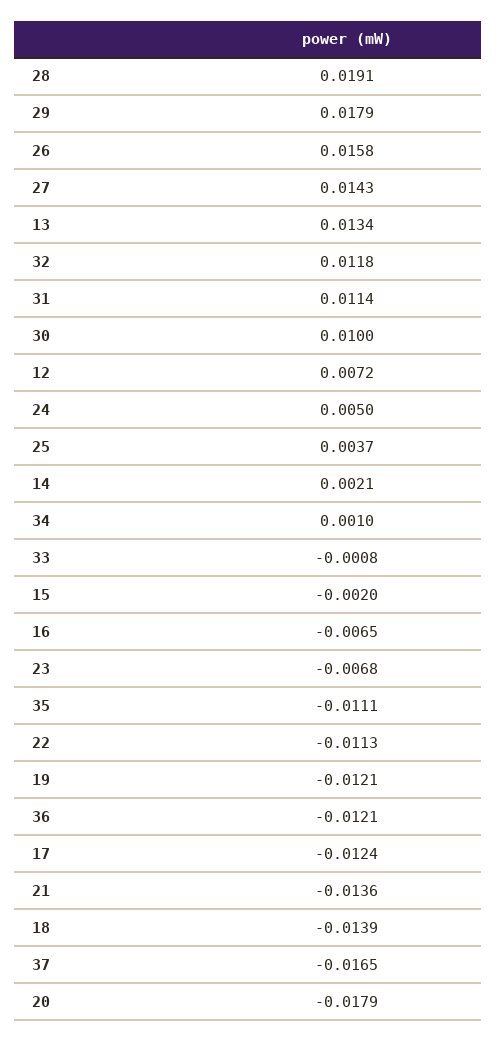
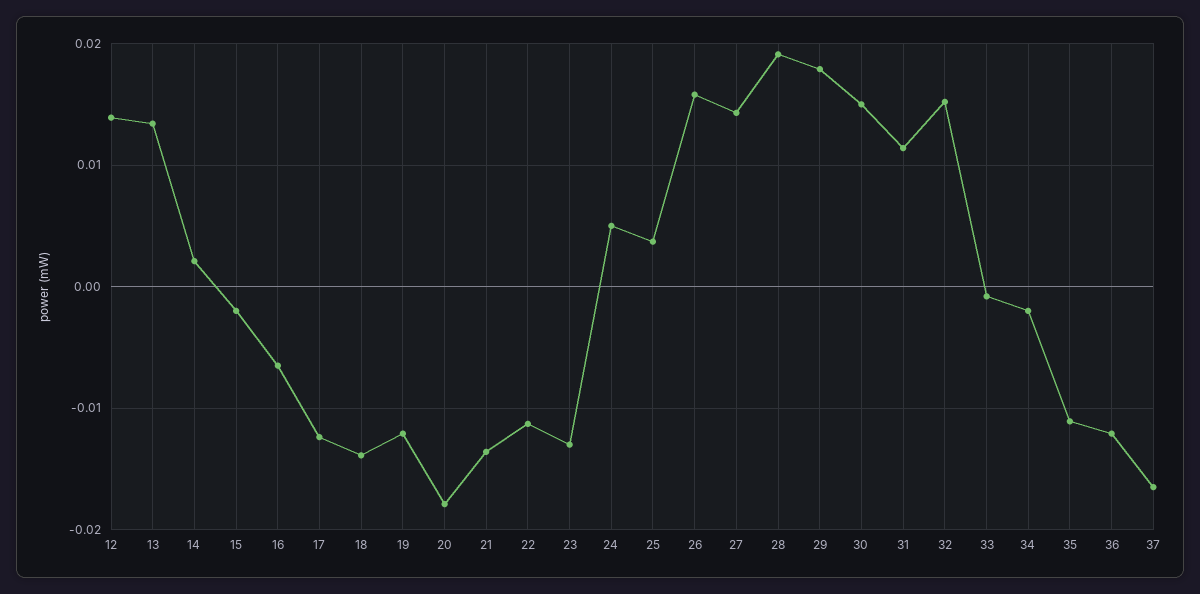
32: 0.0118 -> 0.015
30: 0.01 -> 0.015
12: 0.0072 -> 0.014
34: 0.001 -> -0.002
23: -0.0068 -> -0.013

